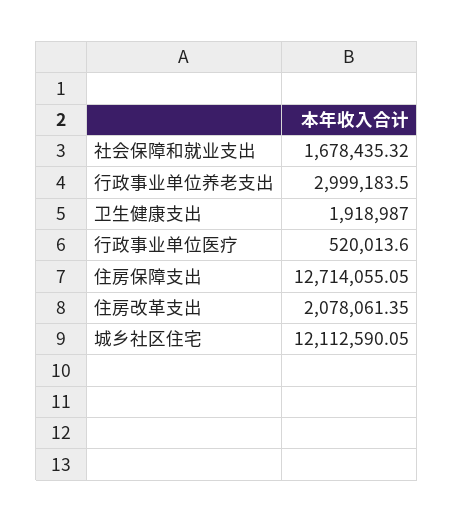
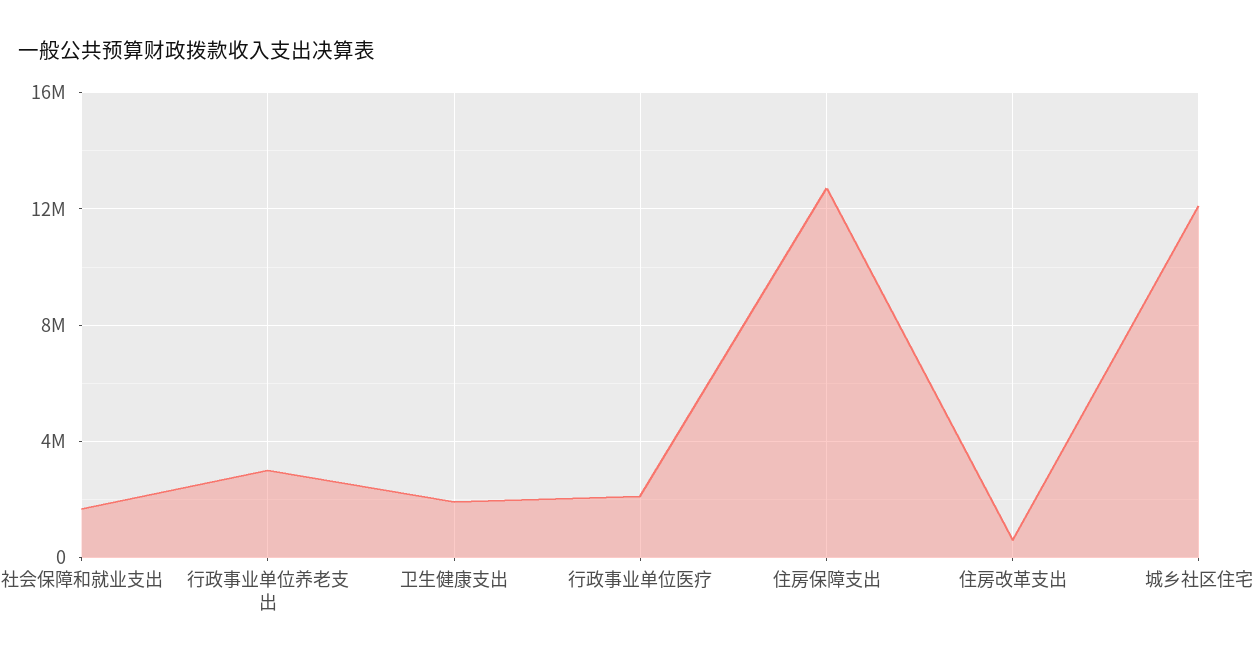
行政事业单位医疗: 520013.6 -> 2000000
住房改革支出: 2078061.35 -> 500000

